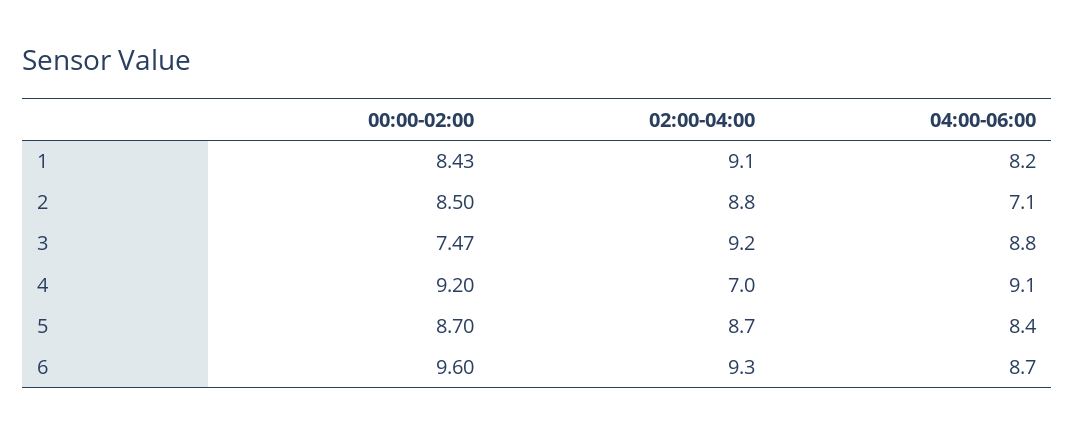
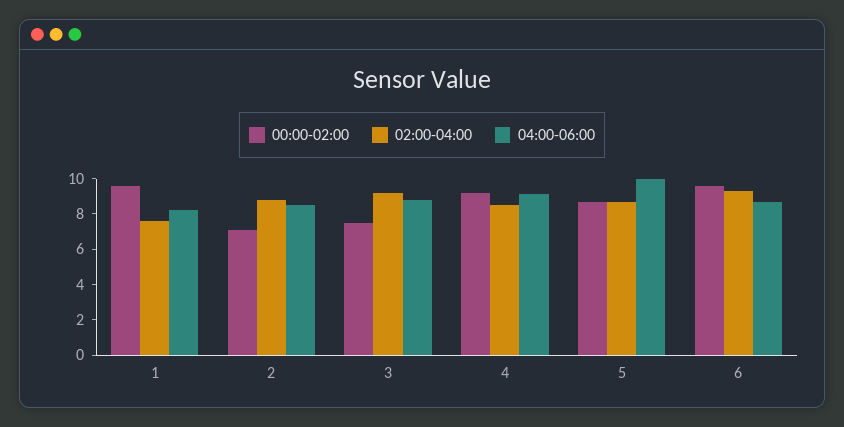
00:00-02:00, 1: 8.43 -> 9.5
02:00-04:00, 1: 9.1 -> 7.5
00:00-02:00, 2: 8.5 -> 7
04:00-06:00, 2: 7.1 -> 8.5
02:00-04:00, 4: 7 -> 8.5
04:00-06:00, 5: 8.4 -> 10

